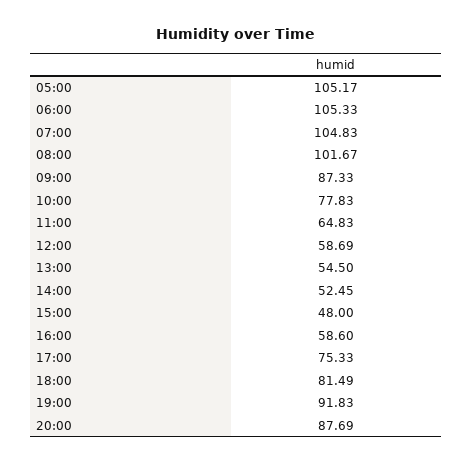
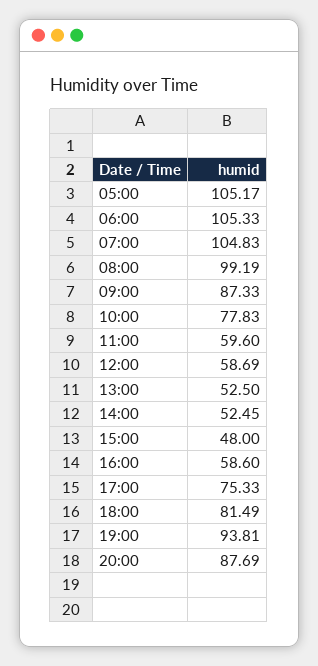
08:00: 101.67 -> 99.19
11:00: 64.83 -> 59.6
13:00: 54.5 -> 52.5
19:00: 91.83 -> 93.81

